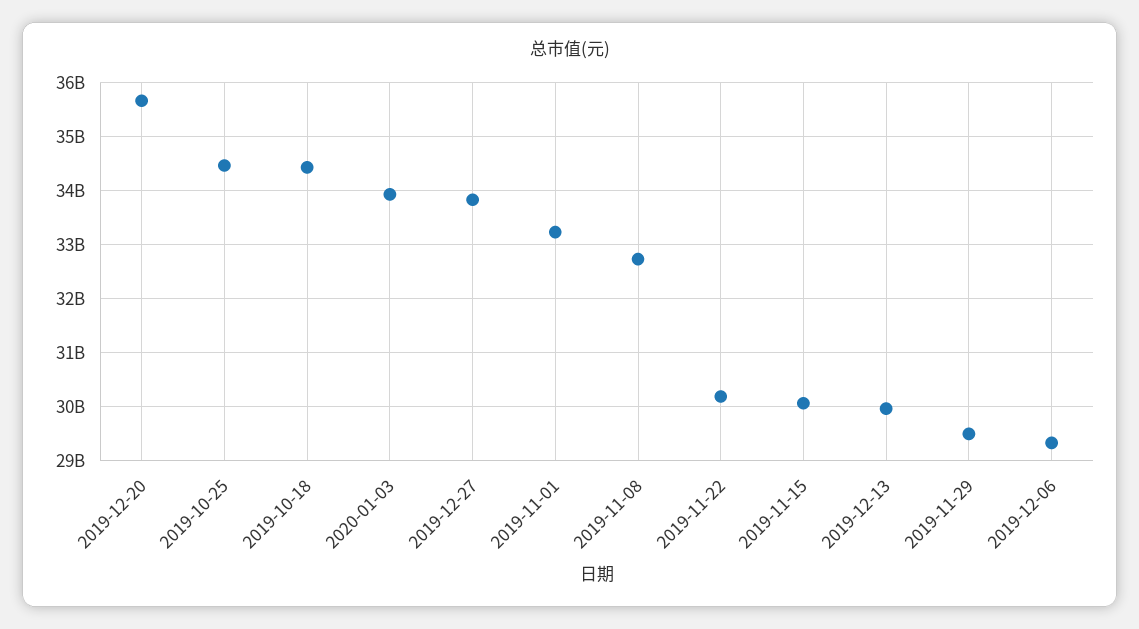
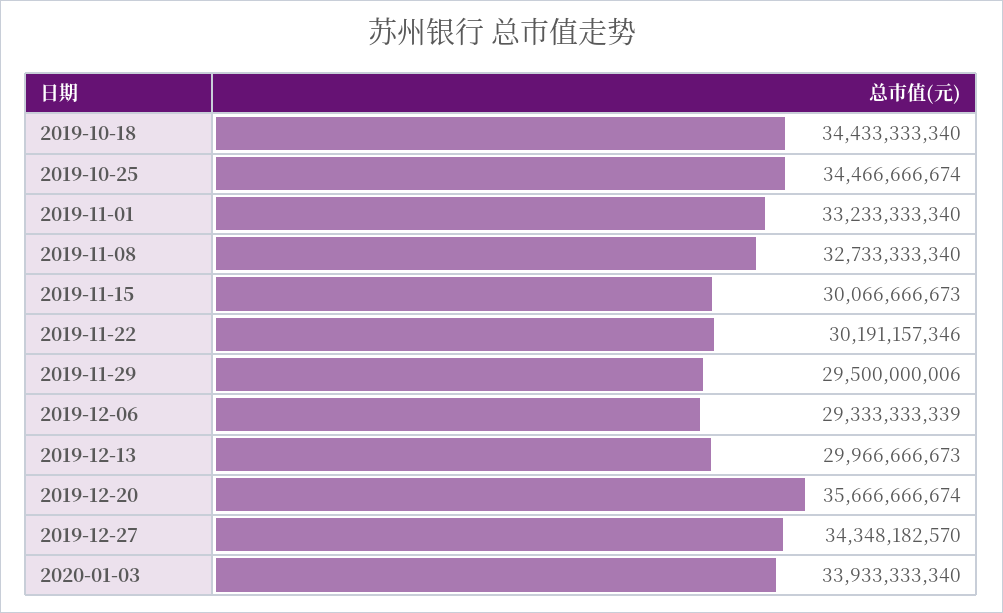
2019-12-27: 33800000000 -> 34348182570

